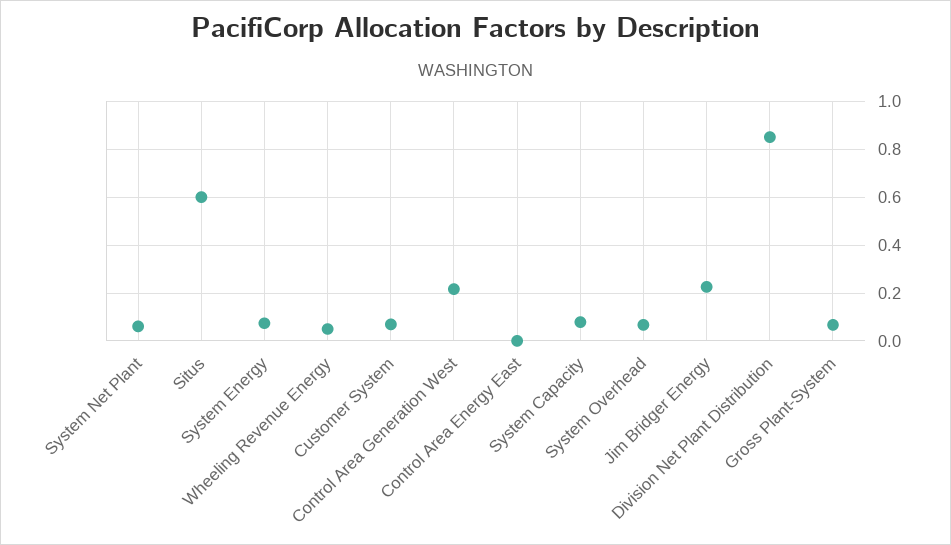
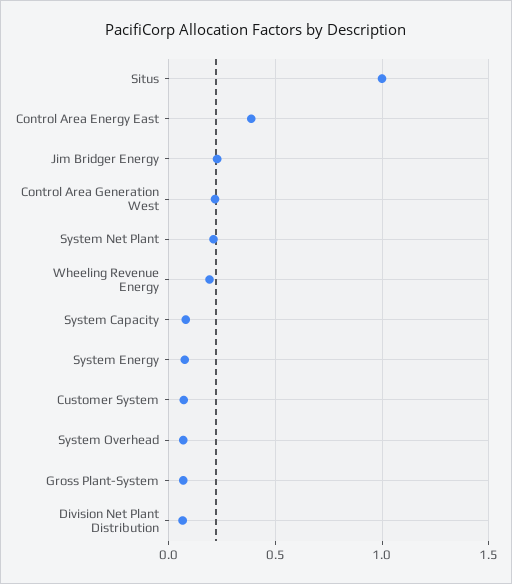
System Net Plant: 0.05 -> 0.2
Situs: 0.6 -> 1
Wheeling Revenue Energy: 0.05 -> 0.2
Control Area Energy East: 0 -> 0.4
Division Net Plant Distribution: 0.85 -> 0.05

